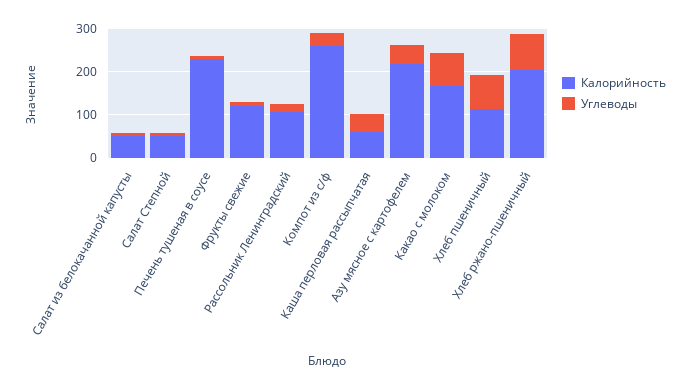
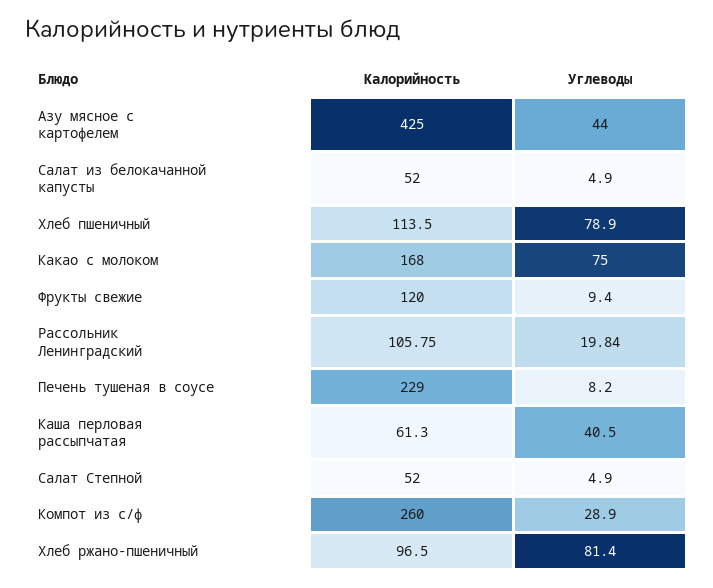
Калорийность, Азу мясное с картофелем: 220 -> 425
Калорийность, Хлеб ржано-пшеничный: 200 -> 96.5

